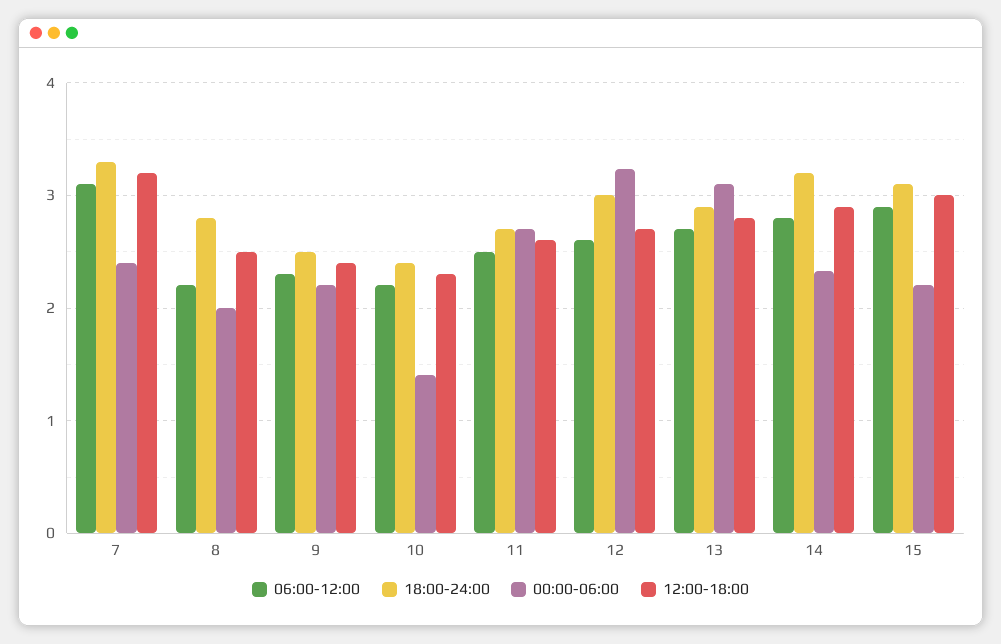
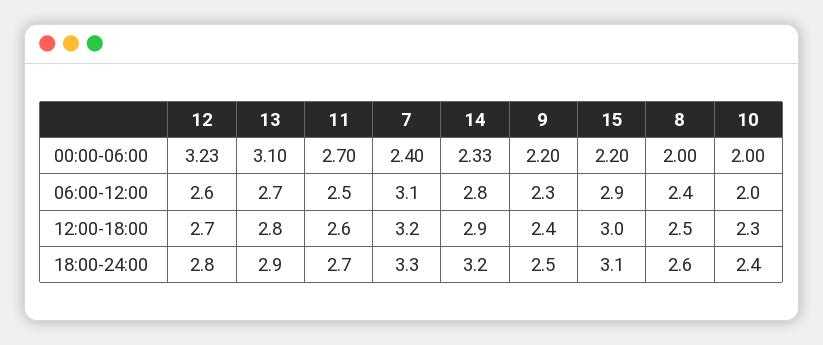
06:00-12:00, 8: 2.2 -> 2.4
18:00-24:00, 8: 2.8 -> 2.6
06:00-12:00, 10: 2.2 -> 2
00:00-06:00, 10: 1.4 -> 2
18:00-24:00, 12: 3 -> 2.8

